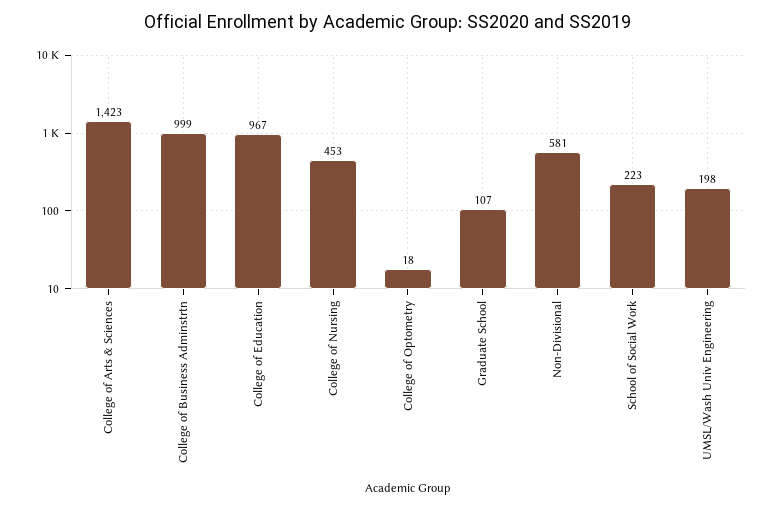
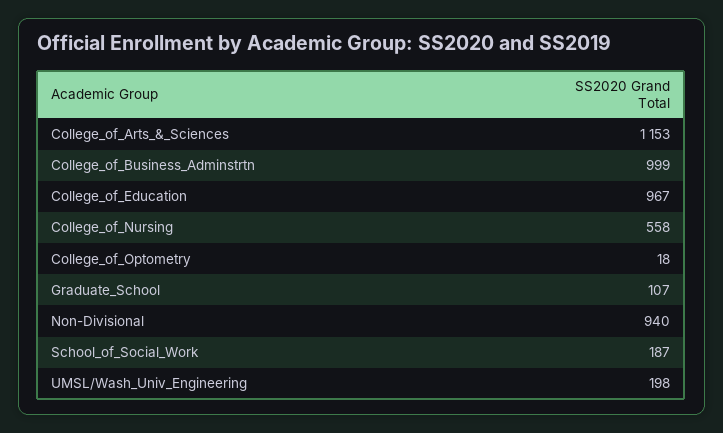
College of Arts & Sciences: 1423 -> 1153
College of Nursing: 453 -> 558
Non-Divisional: 581 -> 940
School of Social Work: 223 -> 187

